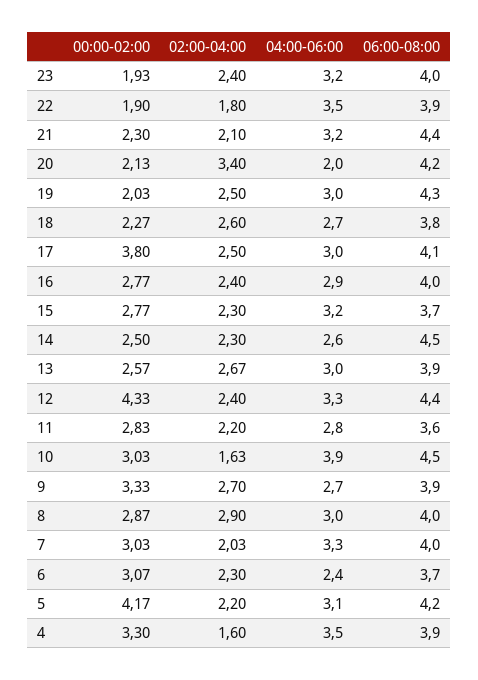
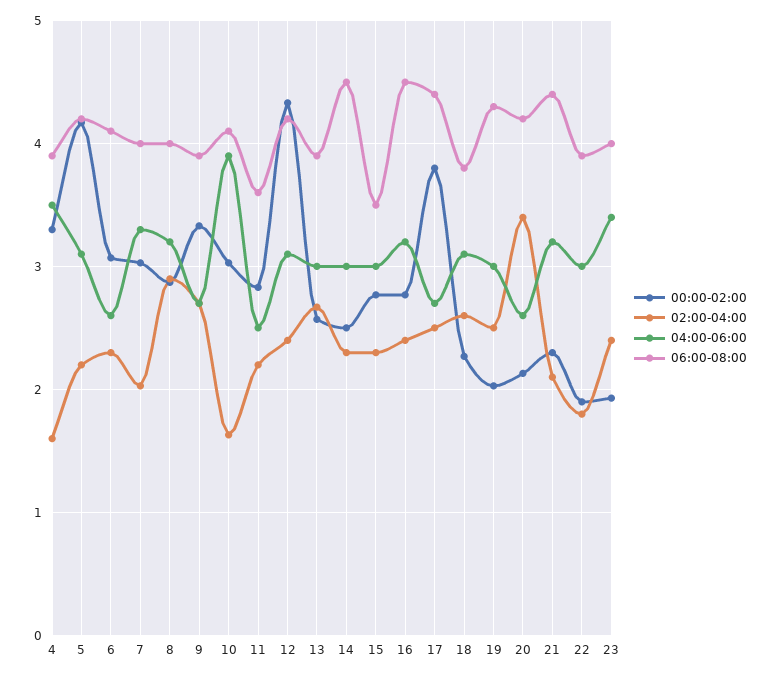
04:00-06:00, 23: 3.2 -> 3.4
04:00-06:00, 22: 3.5 -> 3
04:00-06:00, 20: 2 -> 2.6
04:00-06:00, 18: 2.7 -> 3.1
04:00-06:00, 17: 3 -> 2.7
06:00-08:00, 17: 4.1 -> 4.4
04:00-06:00, 16: 2.9 -> 3.2
06:00-08:00, 16: 4 -> 4.5
04:00-06:00, 15: 3.2 -> 3
06:00-08:00, 15: 3.7 -> 3.5
04:00-06:00, 14: 2.6 -> 3
04:00-06:00, 12: 3.3 -> 3.1
06:00-08:00, 12: 4.4 -> 4.2
04:00-06:00, 11: 2.8 -> 2.5
06:00-08:00, 10: 4.5 -> 4.1
04:00-06:00, 8: 3 -> 3.2
04:00-06:00, 6: 2.4 -> 2.6
06:00-08:00, 6: 3.7 -> 4.1

